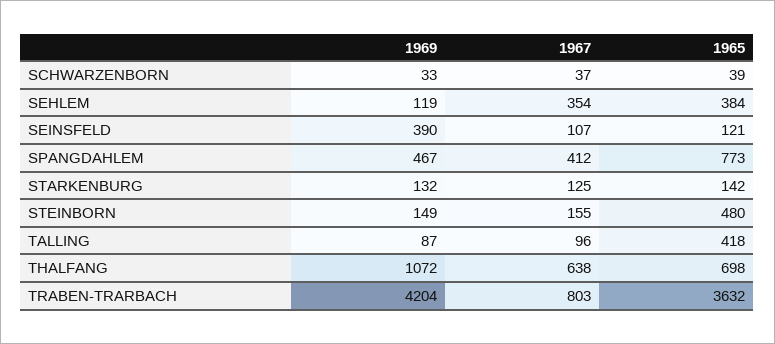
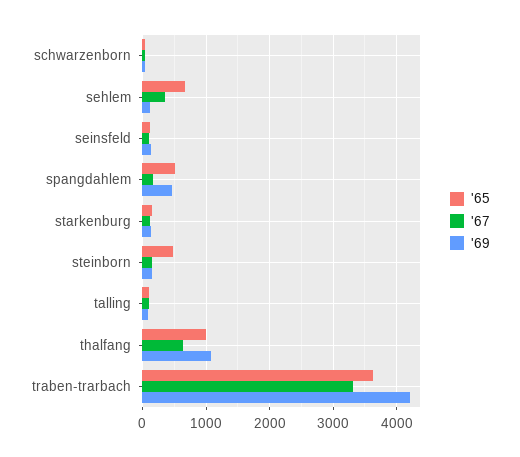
1965, SEHLEM: 384 -> 700
1969, SEINSFELD: 390 -> 100
1967, SPANGDAHLEM: 412 -> 200
1965, SPANGDAHLEM: 773 -> 500
1965, TALLING: 418 -> 100
1965, THALFANG: 698 -> 1000
1967, TRABEN-TRARBACH: 803 -> 3300

